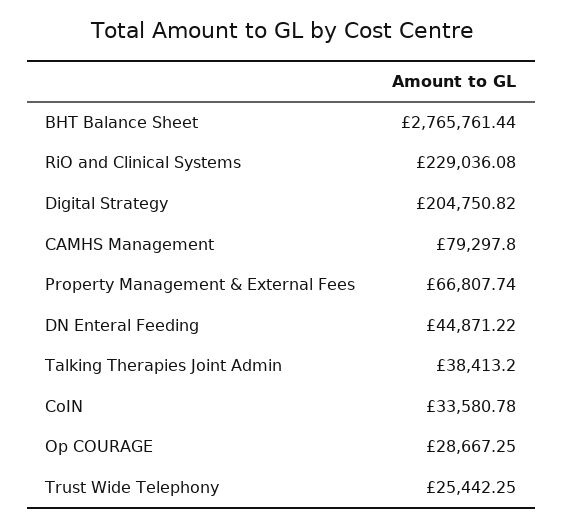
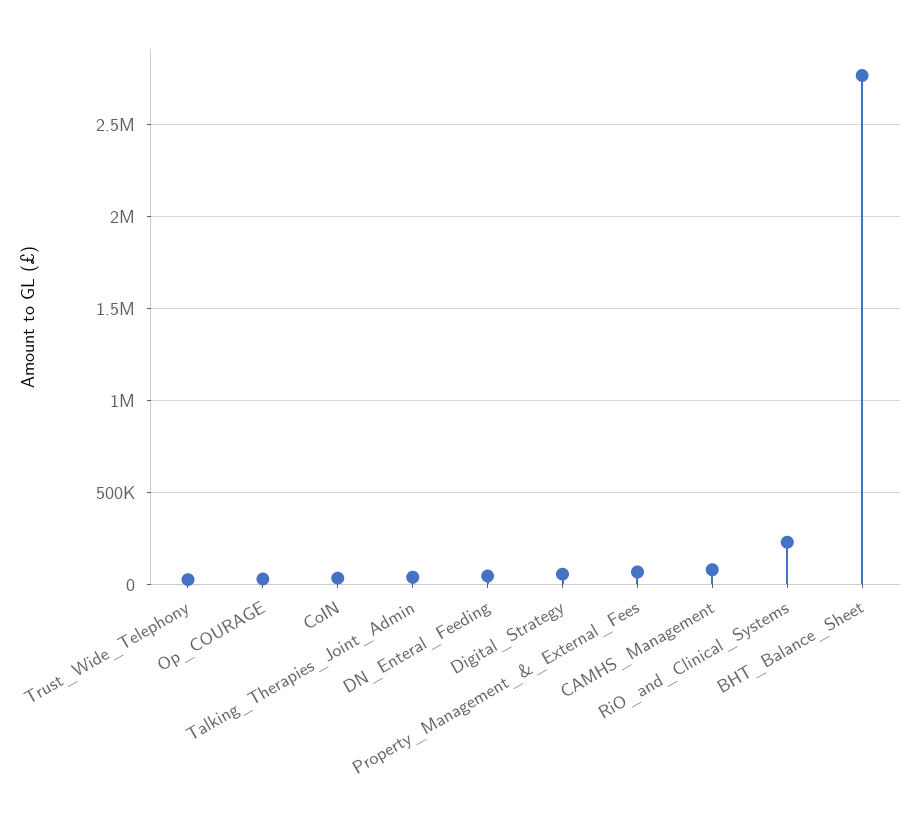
Digital Strategy: 204750.82 -> 50000

